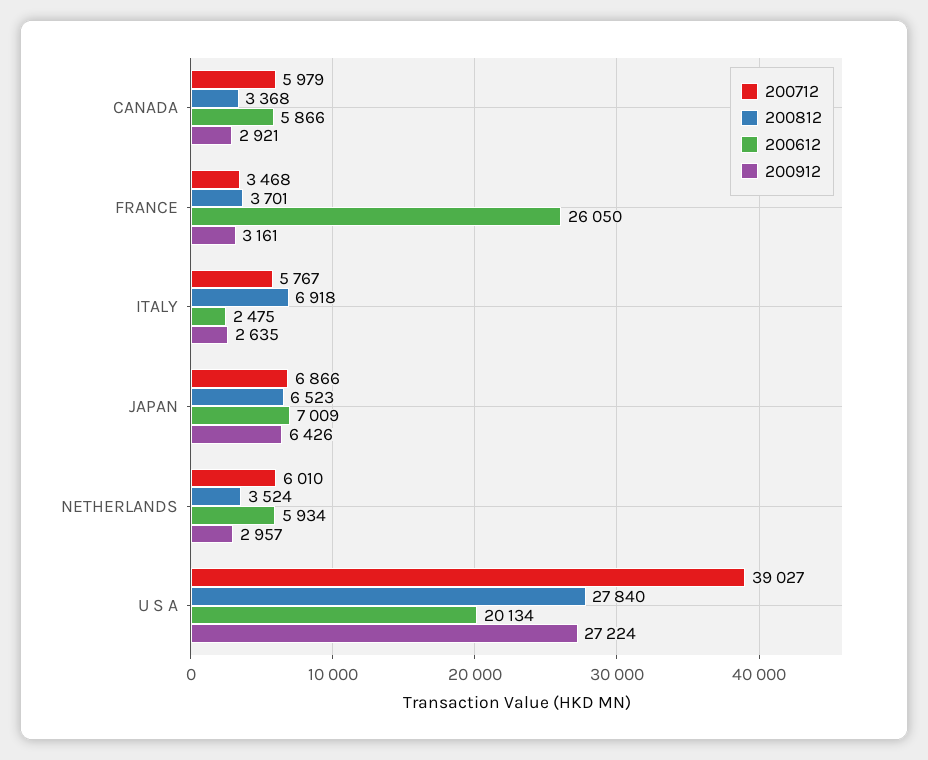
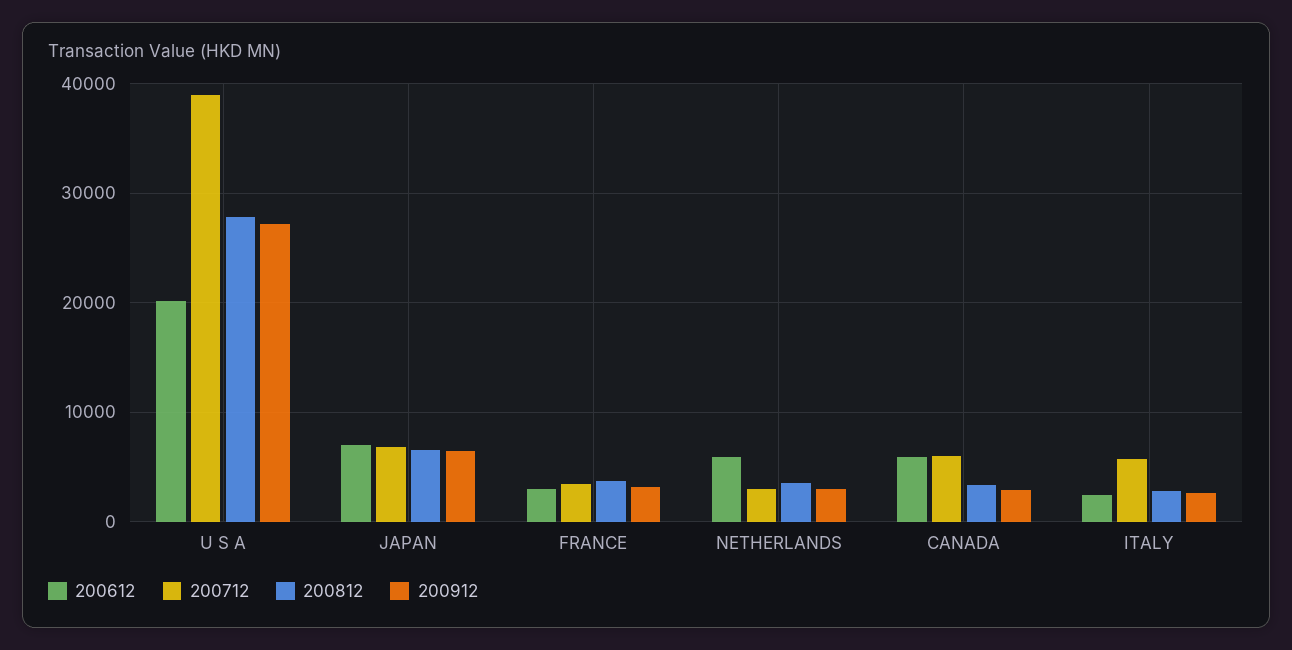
200612, FRANCE: 26050 -> 3000
200812, ITALY: 6918 -> 3000
200712, NETHERLANDS: 6010 -> 3000

